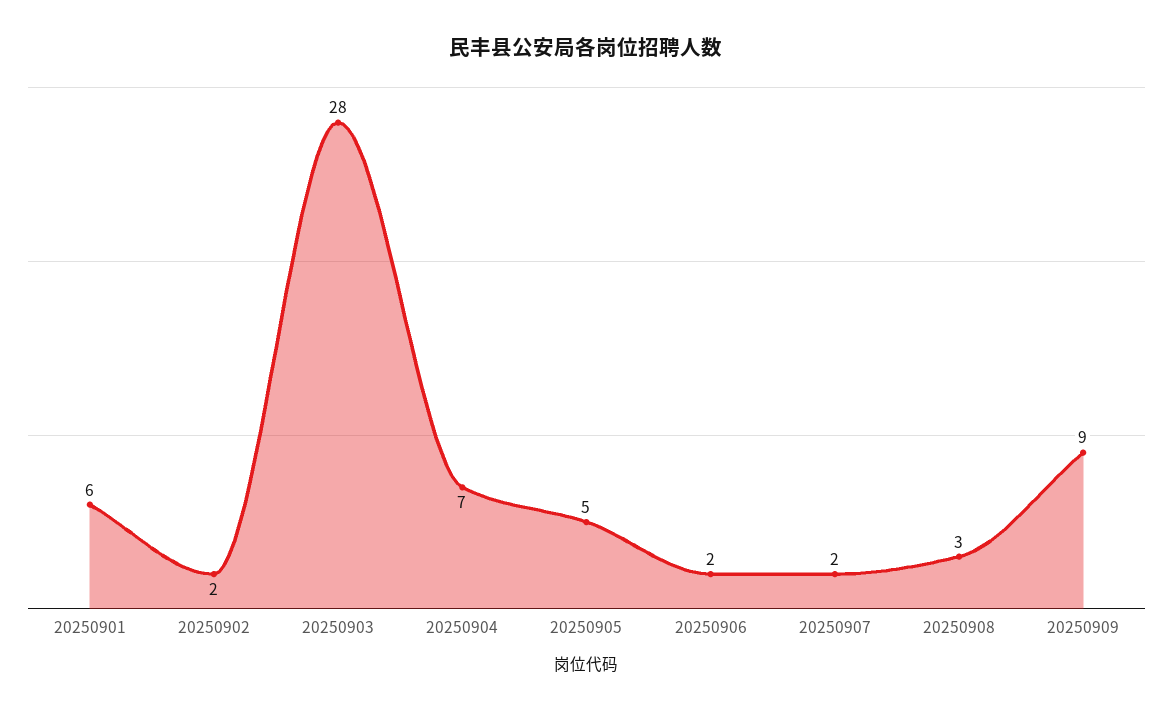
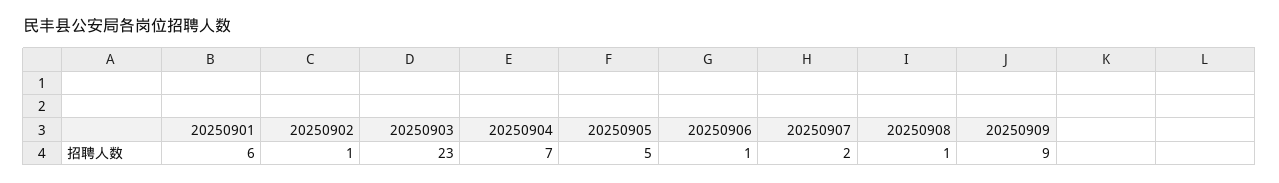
20250902: 2 -> 1
20250903: 28 -> 23
20250906: 2 -> 1
20250908: 3 -> 1

